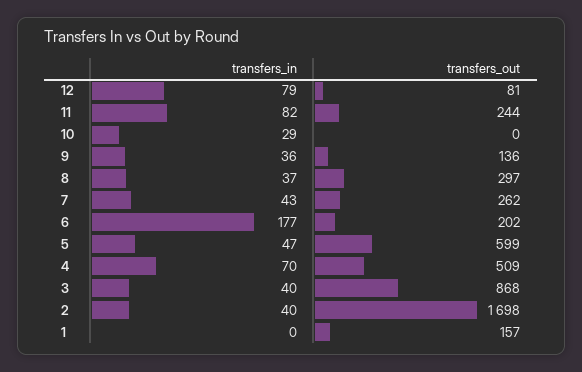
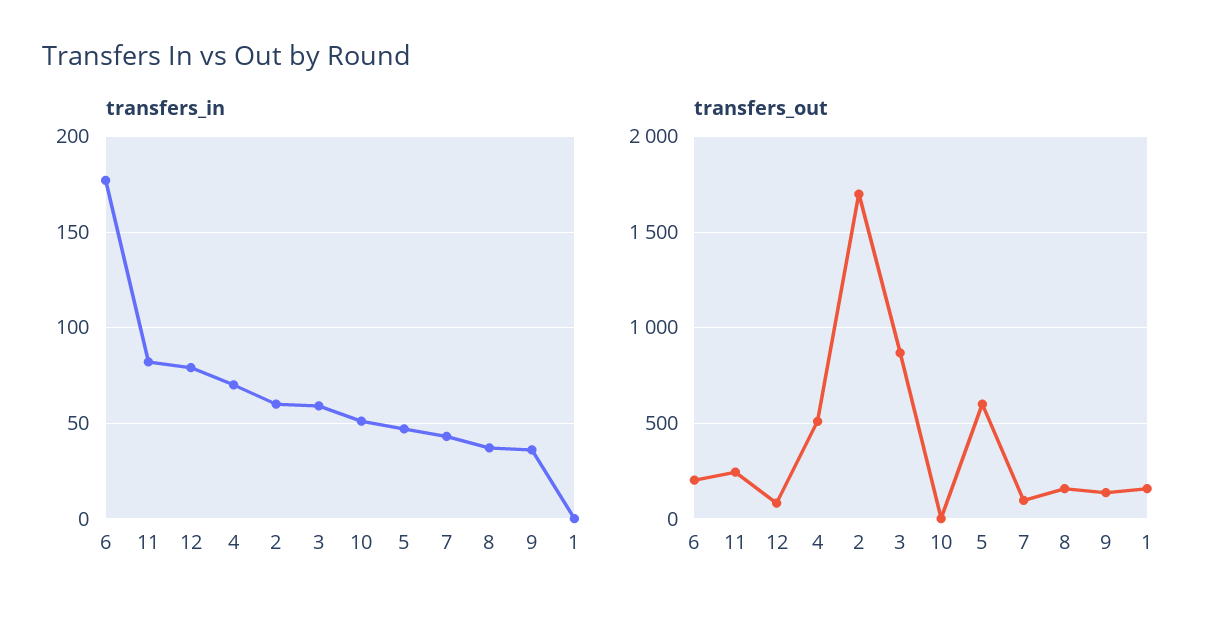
transfers_in, 10: 29 -> 50
transfers_out, 8: 297 -> 150
transfers_out, 7: 262 -> 100
transfers_in, 3: 40 -> 60
transfers_in, 2: 40 -> 60

